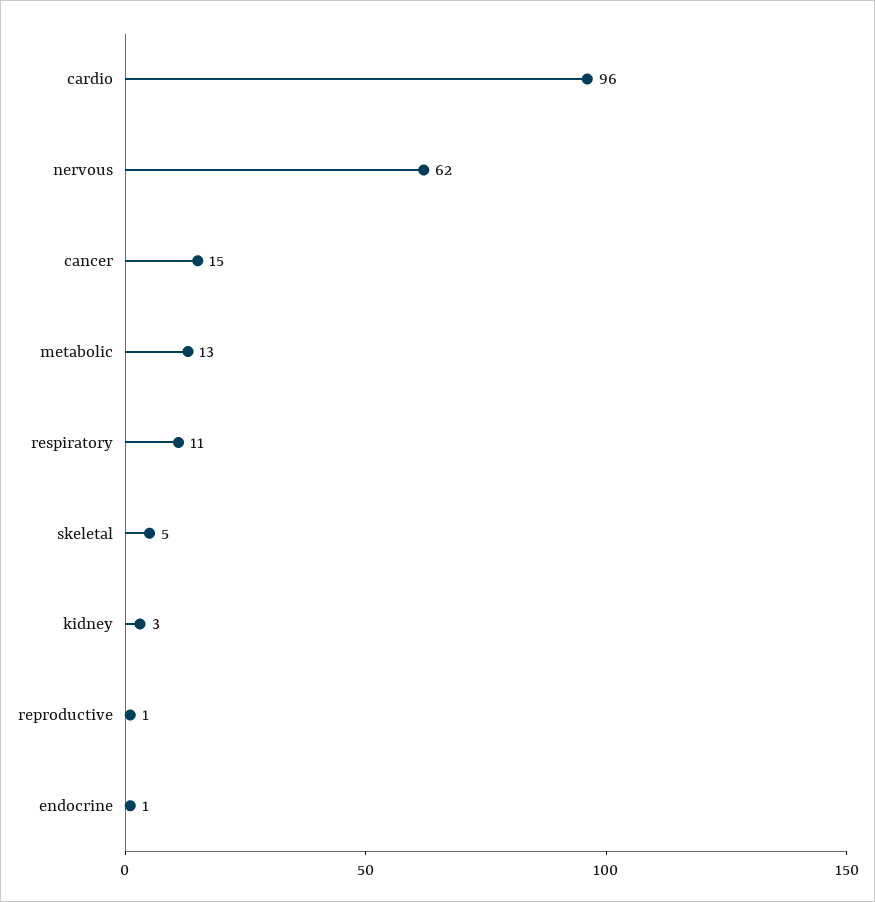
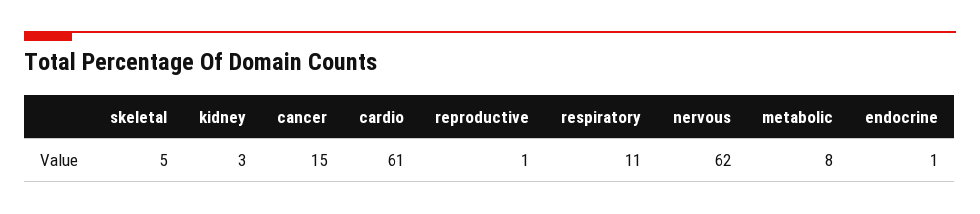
cardio: 96 -> 61
metabolic: 13 -> 8

